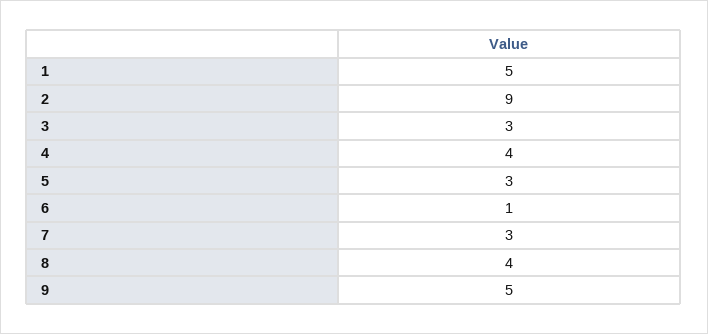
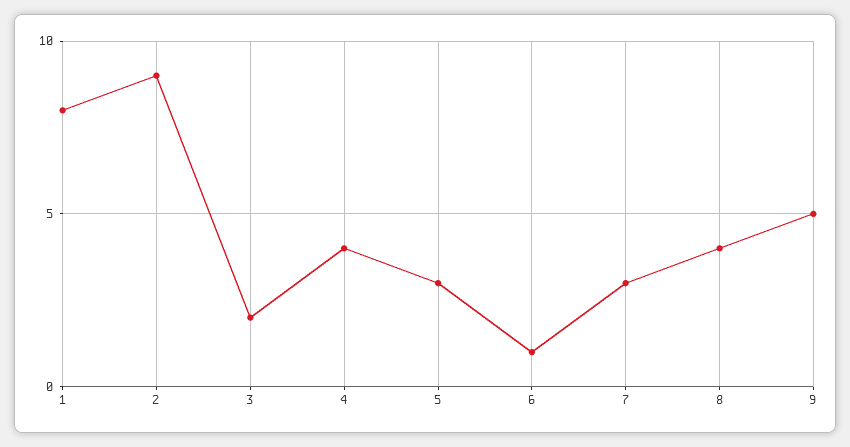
1: 5 -> 8
3: 3 -> 2

